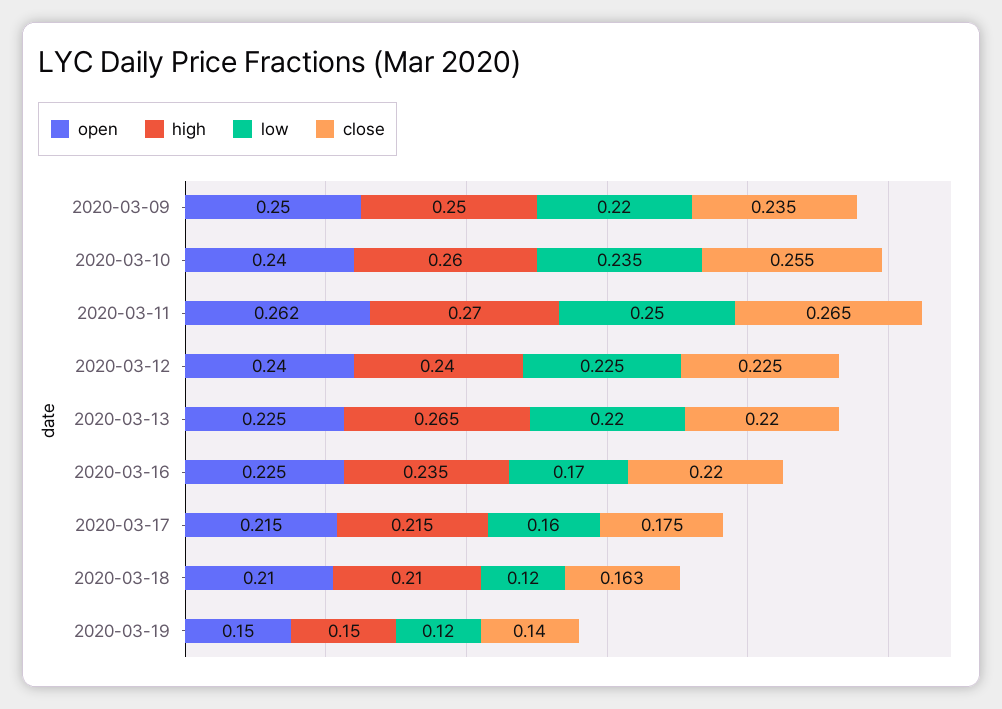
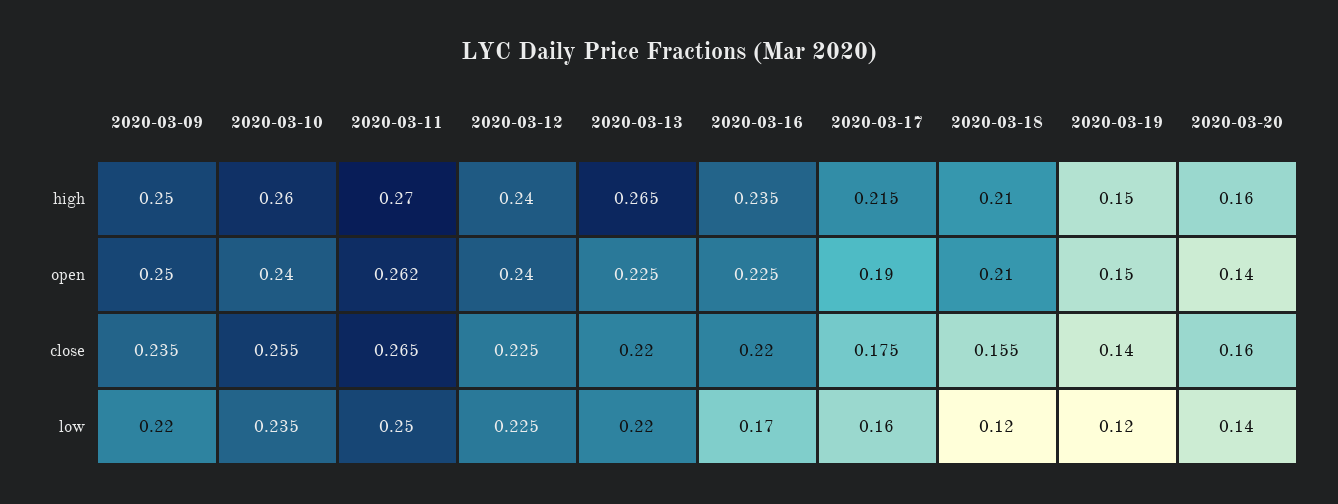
open, 2020-03-17: 0.215 -> 0.19
close, 2020-03-18: 0.163 -> 0.155
high, 2020-03-20: none -> 0.16
open, 2020-03-20: none -> 0.14
close, 2020-03-20: none -> 0.16
low, 2020-03-20: none -> 0.14

